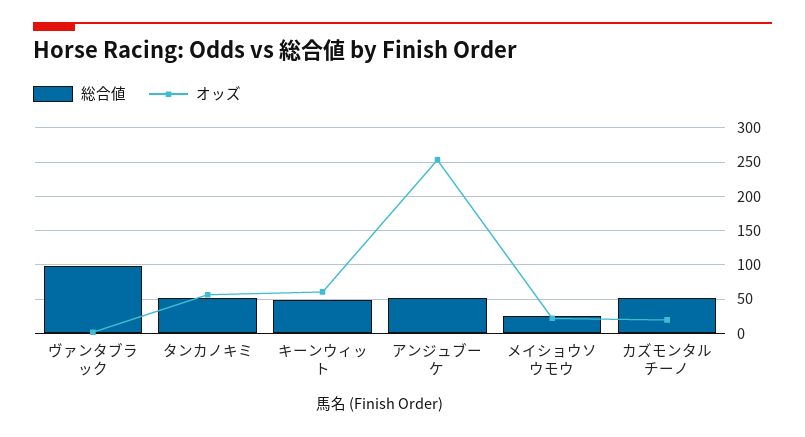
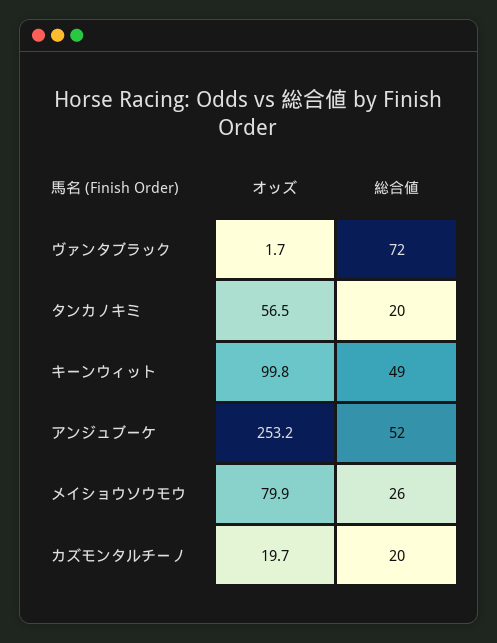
総合値, ヴァンタブラック: 100 -> 72
総合値, タンカノキミ: 50 -> 20
オッズ, キーンウィット: 60 -> 99.8
オッズ, メイショウソウモウ: 20 -> 79.9
総合値, カズモンタルチーノ: 50 -> 20

